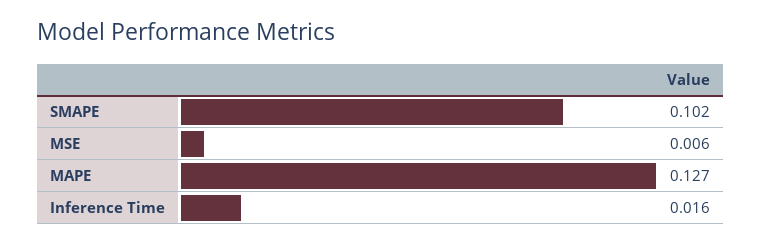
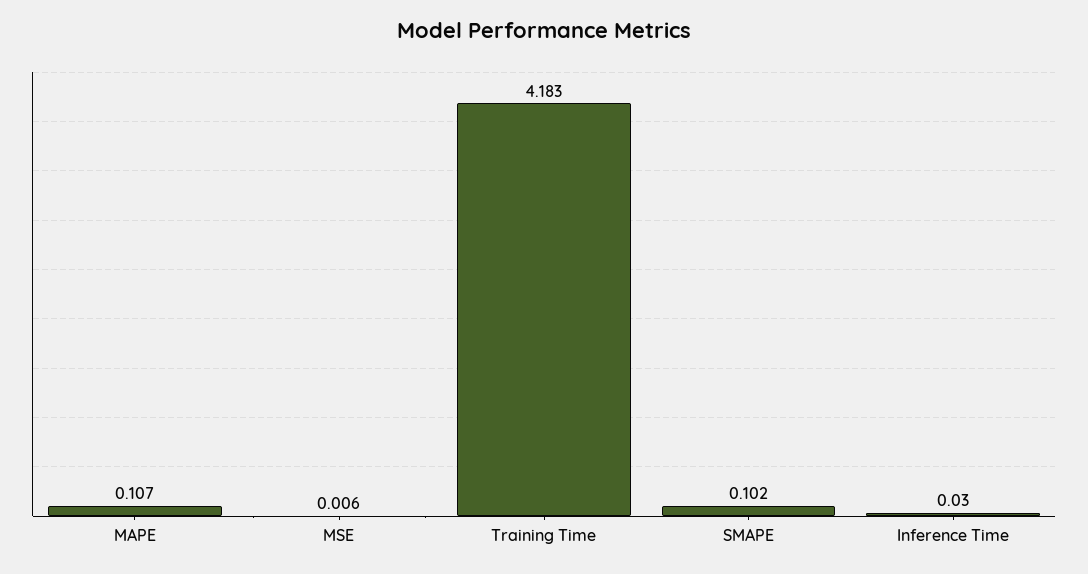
MAPE: 0.127 -> 0.107
Inference Time: 0.016 -> 0.03
Training Time: none -> 4.183

